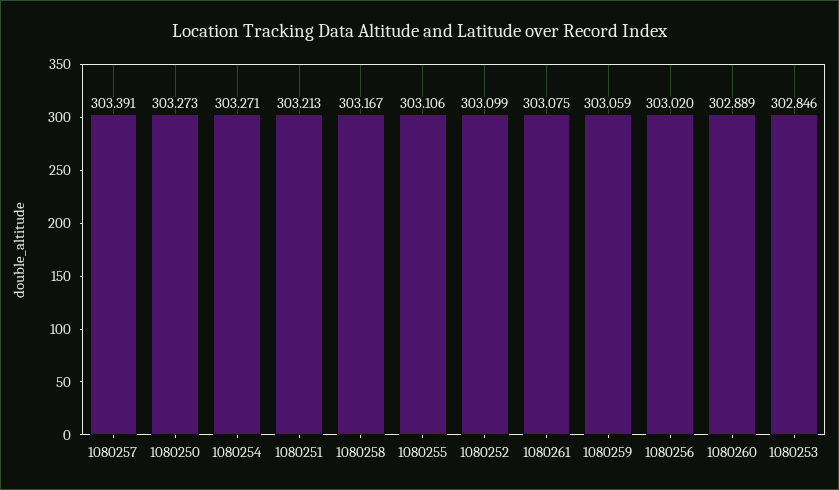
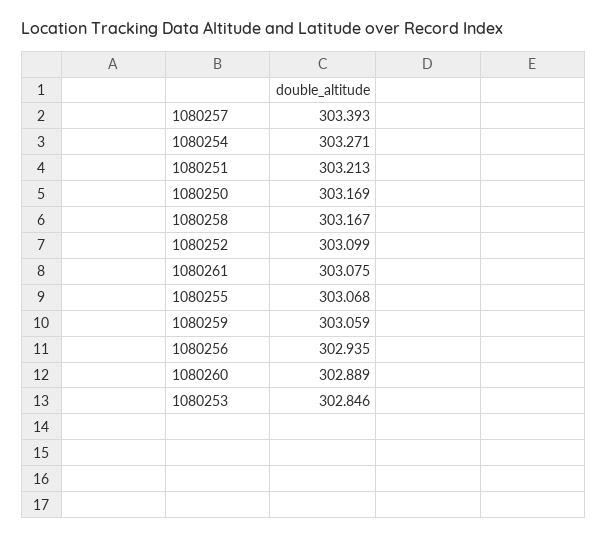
1080257: 303.391 -> 303.393
1080250: 303.273 -> 303.169
1080255: 303.106 -> 303.068
1080256: 303.02 -> 302.935

